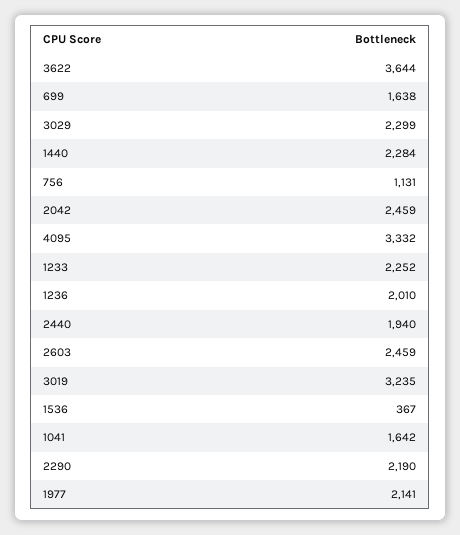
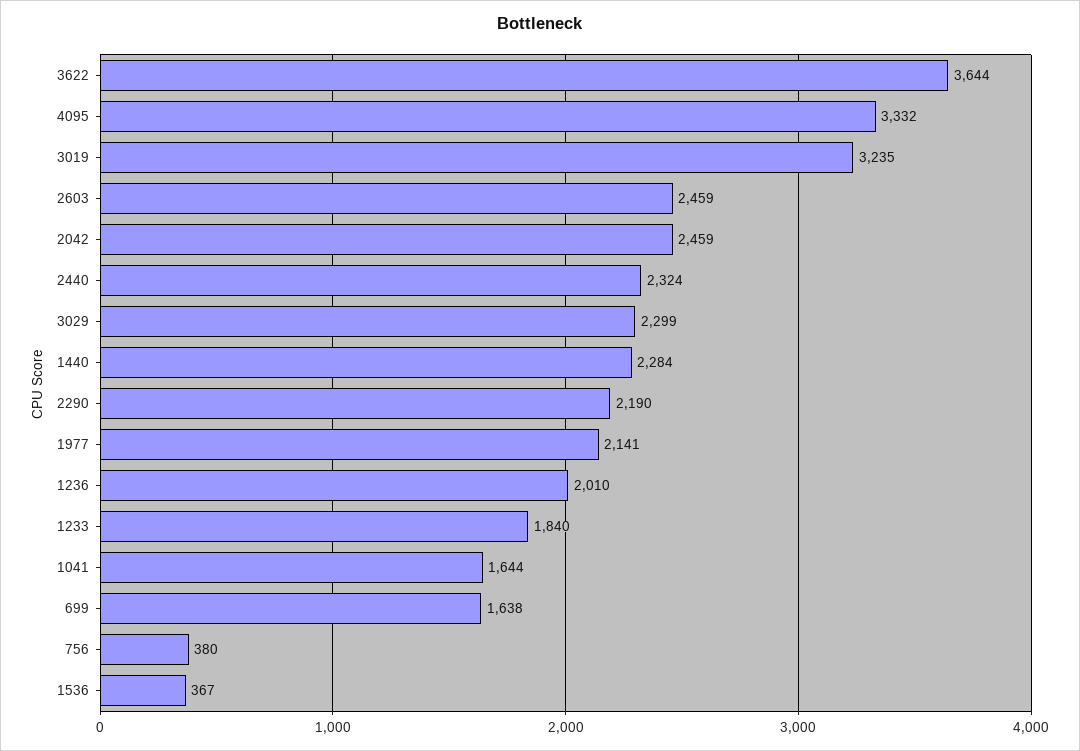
756: 1131 -> 380
1233: 2252 -> 1840
2440: 1940 -> 2324
1041: 1642 -> 1644

